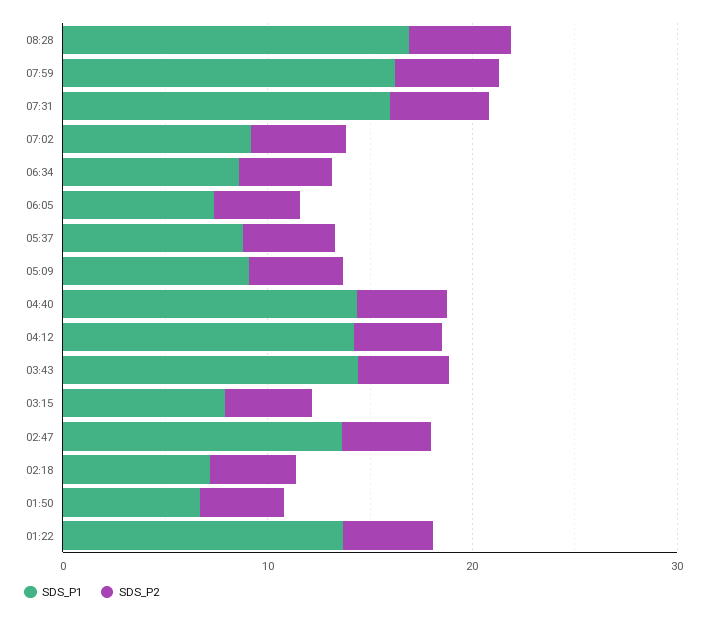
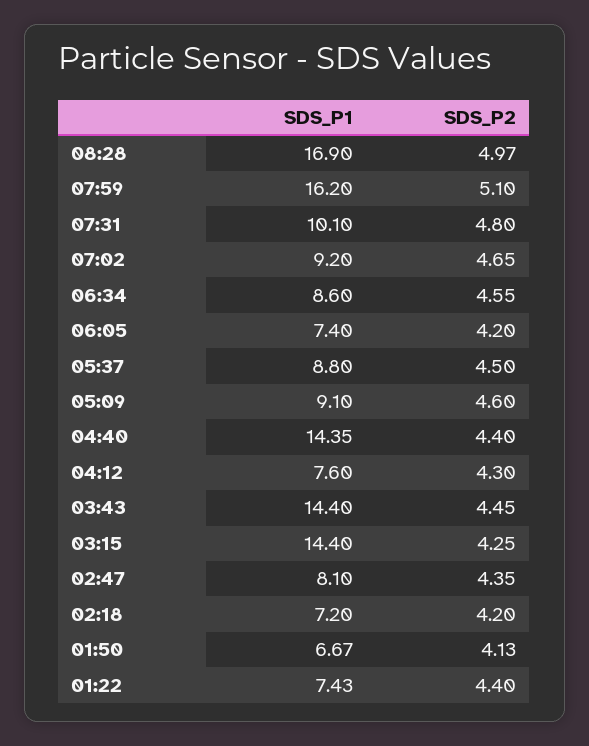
SDS_P1, 07:31: 16 -> 10.1
SDS_P1, 04:12: 14 -> 7.6
SDS_P1, 03:15: 8 -> 14.4
SDS_P1, 02:47: 14 -> 8.1
SDS_P1, 01:22: 14 -> 7.43

